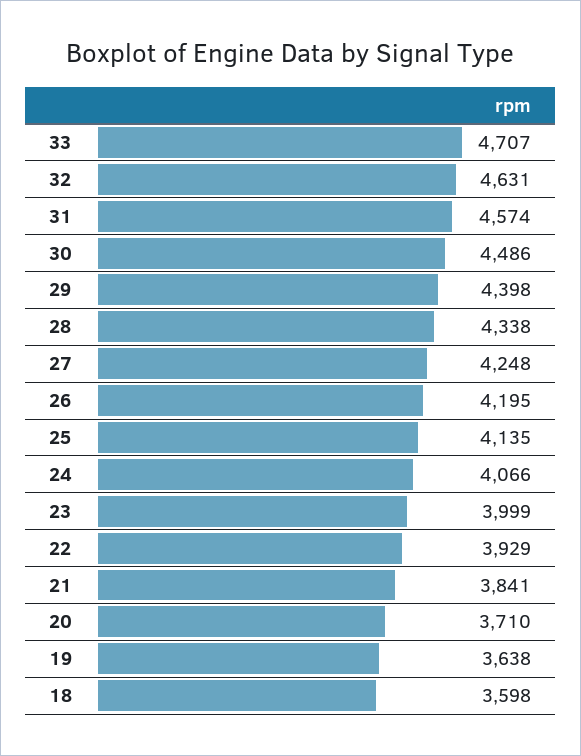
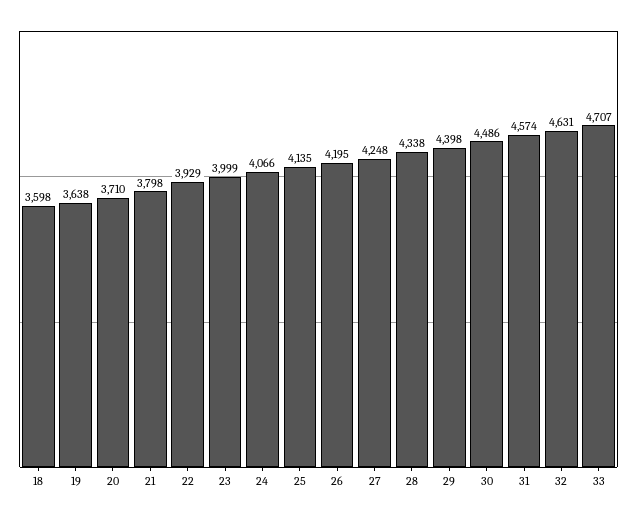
21: 3841 -> 3798

